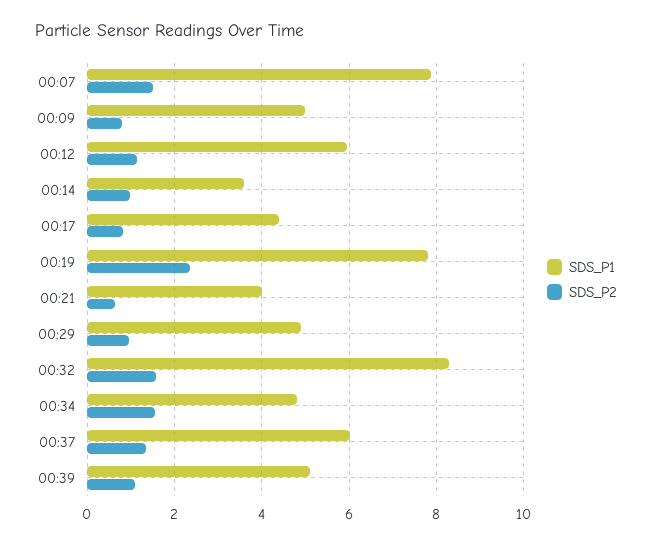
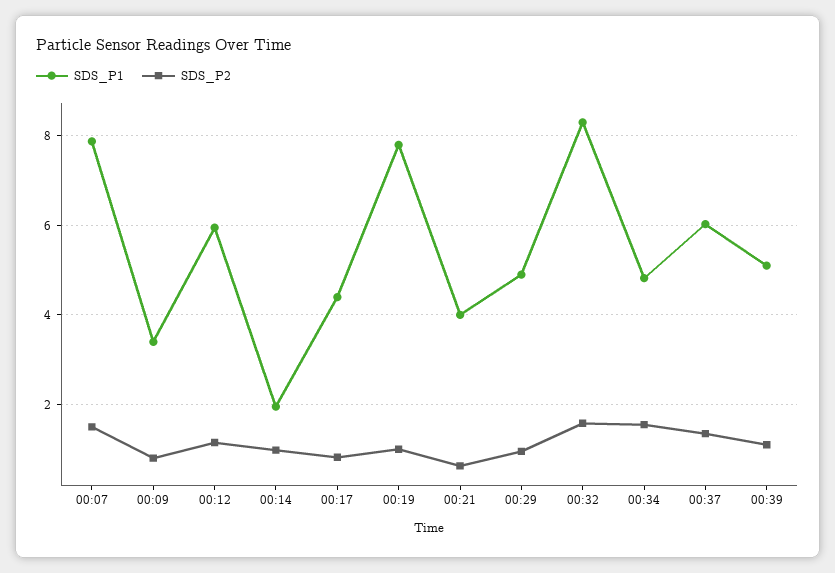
SDS_P1, 00:09: 5 -> 3.4
SDS_P1, 00:14: 3.6 -> 2
SDS_P2, 00:19: 2.4 -> 1

